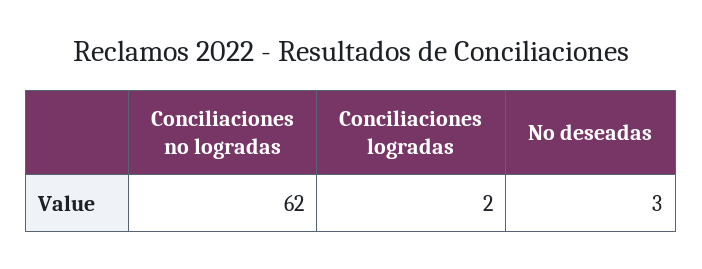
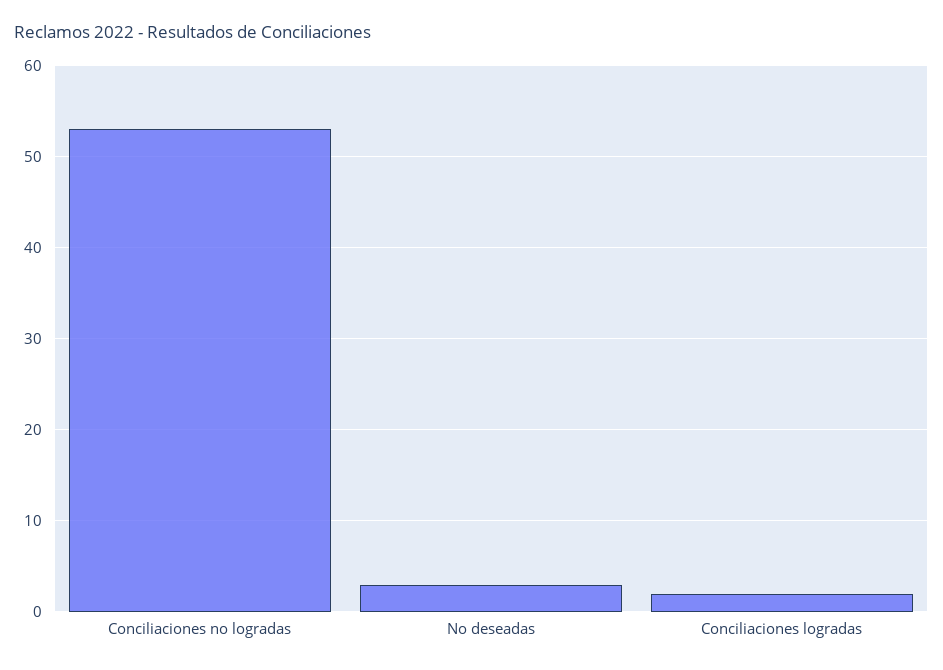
Conciliaciones no logradas: 62 -> 53

